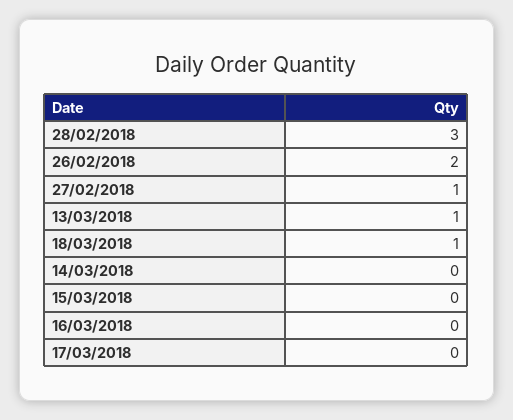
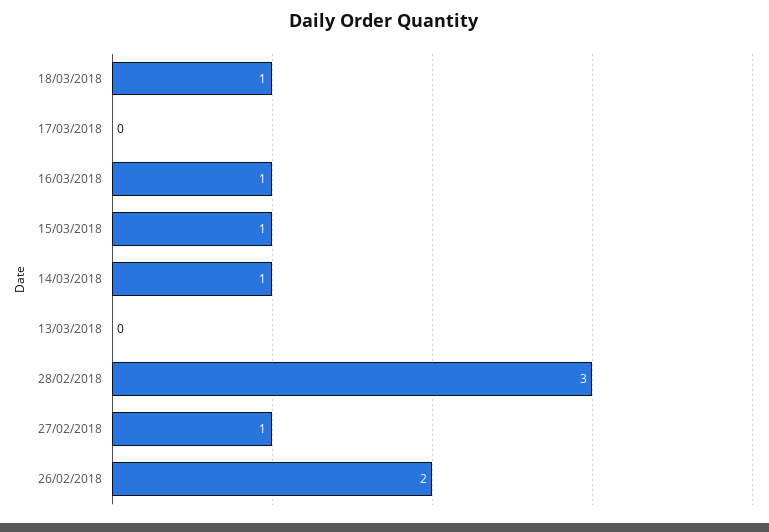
13/03/2018: 1 -> 0
14/03/2018: 0 -> 1
15/03/2018: 0 -> 1
16/03/2018: 0 -> 1

